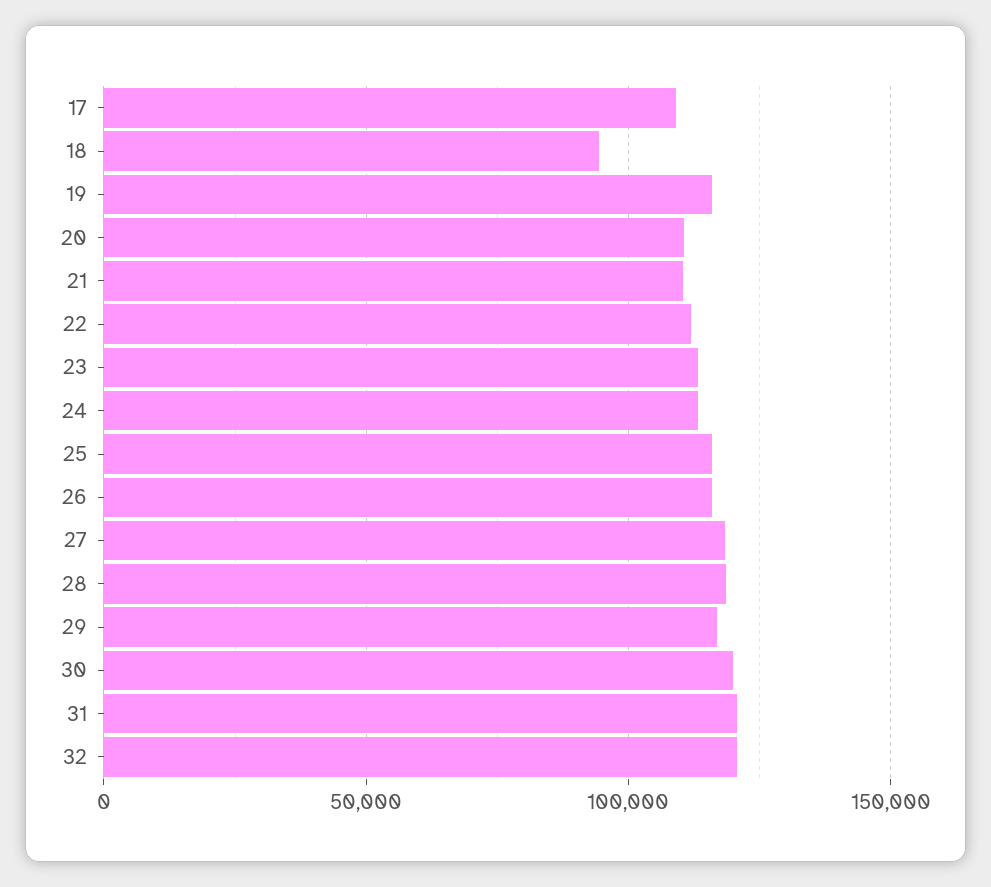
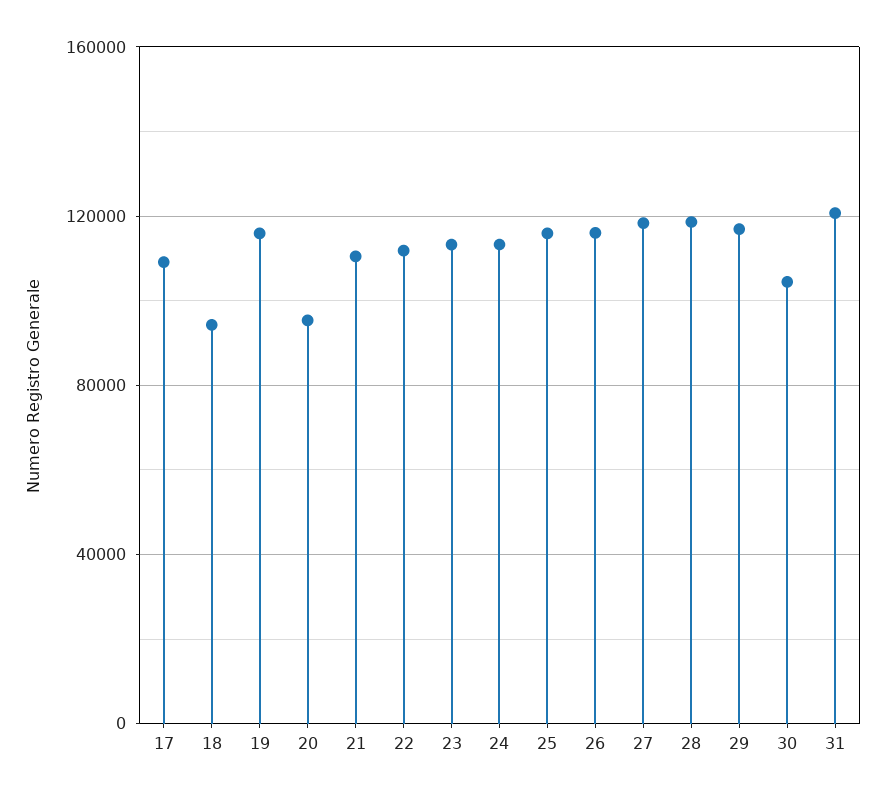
20: 110000 -> 95000
30: 120000 -> 105000
32: 120000 -> none

